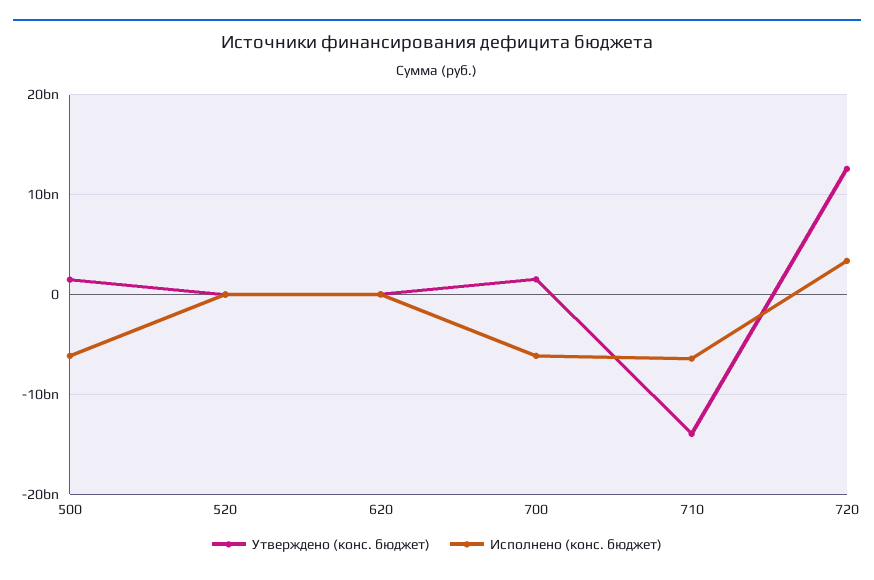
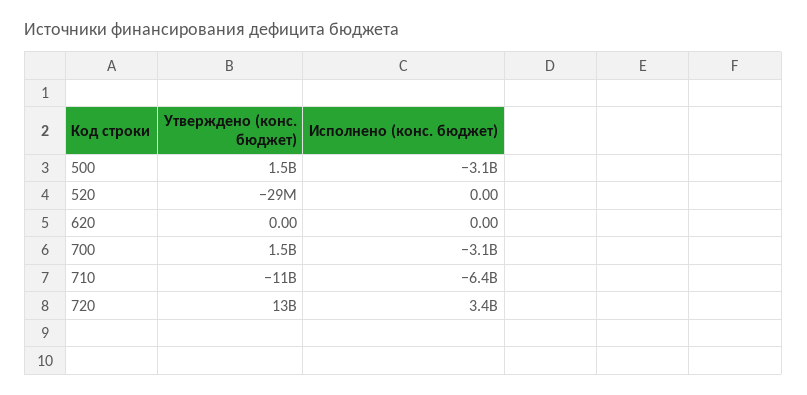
Исполнено (конс. бюджет), 500: -6000000000 -> -3100000000
Исполнено (конс. бюджет), 700: -6000000000 -> -3100000000
Утверждено (конс. бюджет), 710: -14000000000 -> -11000000000

